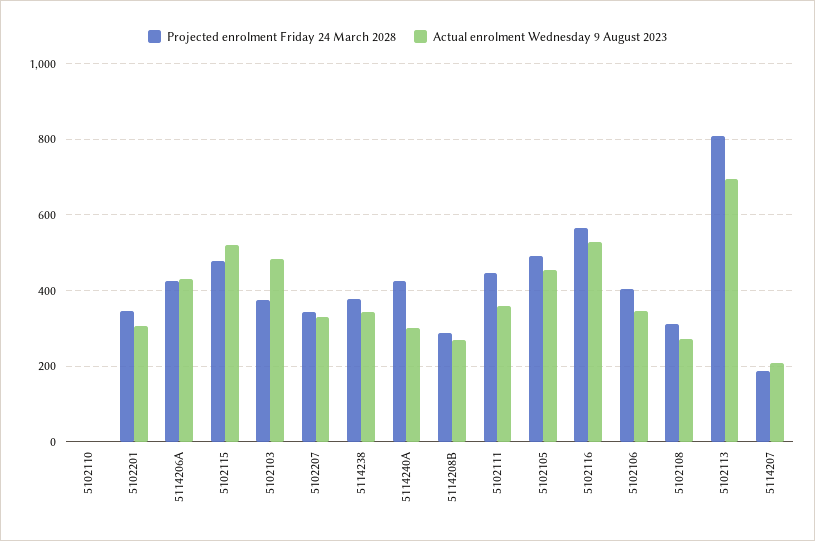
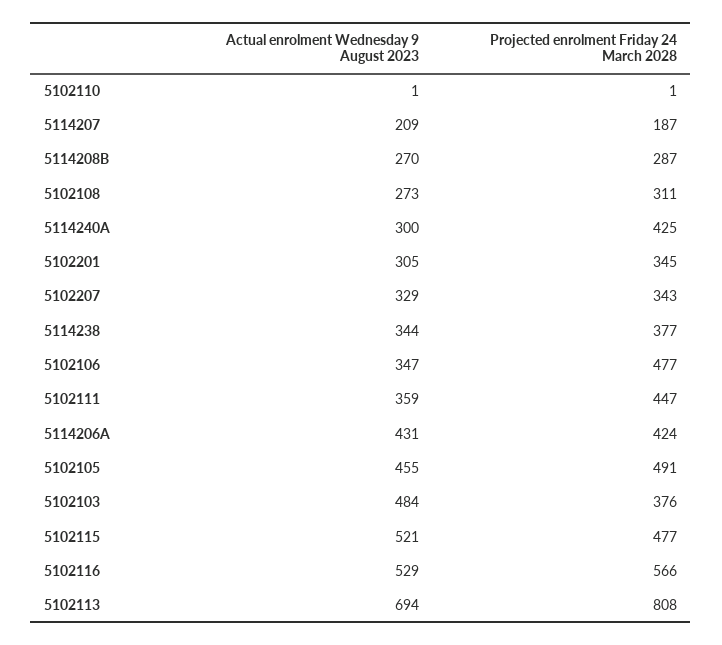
Projected enrolment Friday 24 March 2028, 5102106: 400 -> 477

